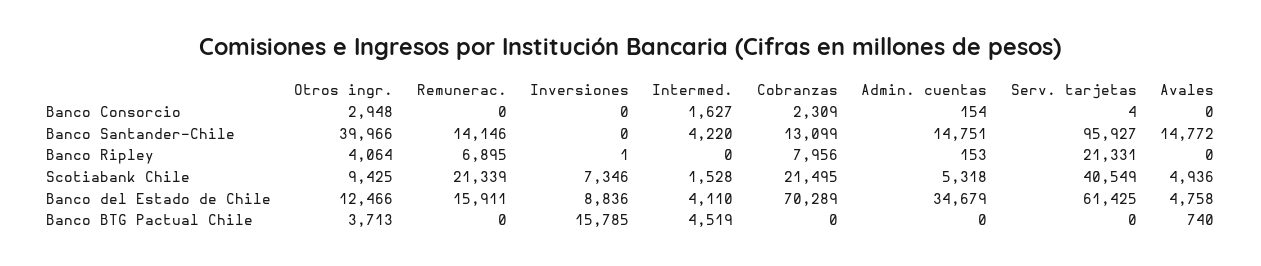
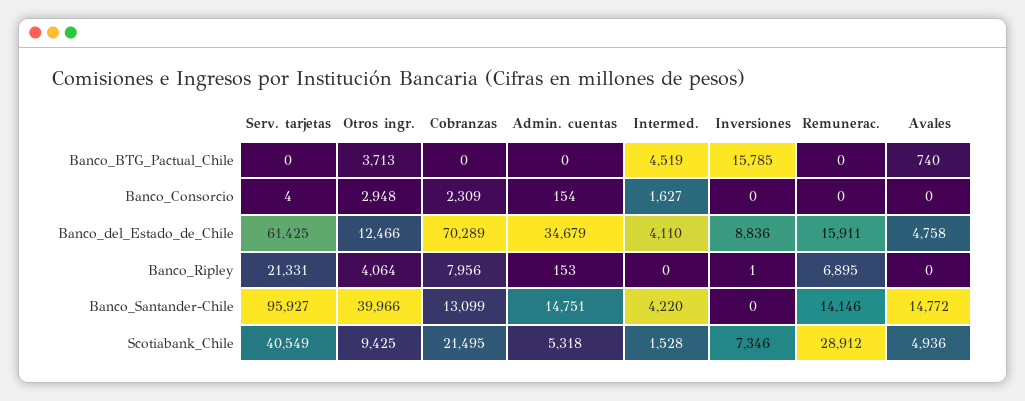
Remunerac., Scotiabank Chile: 21339 -> 28912

